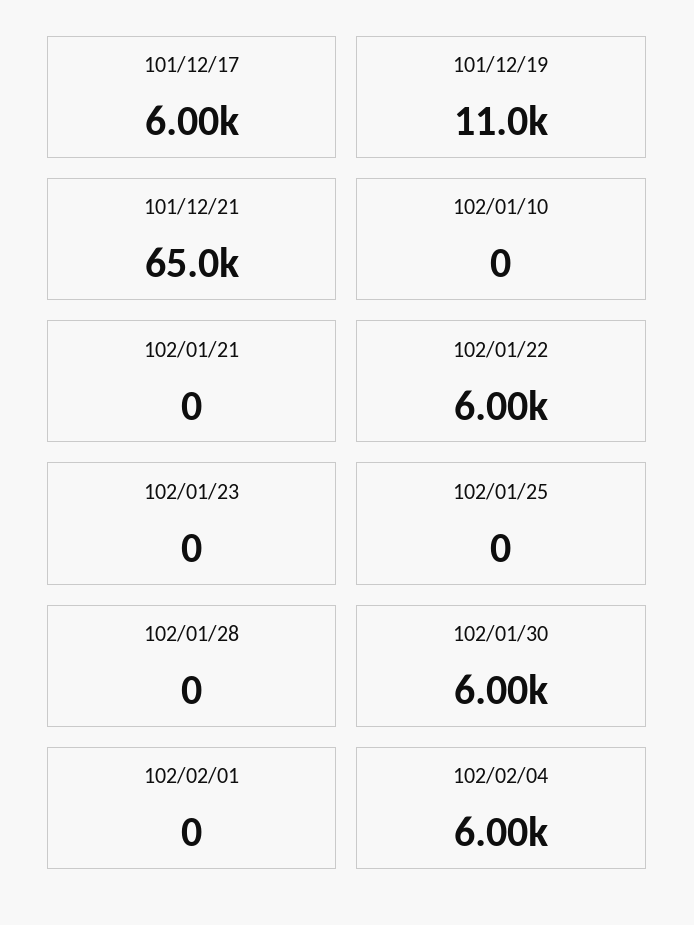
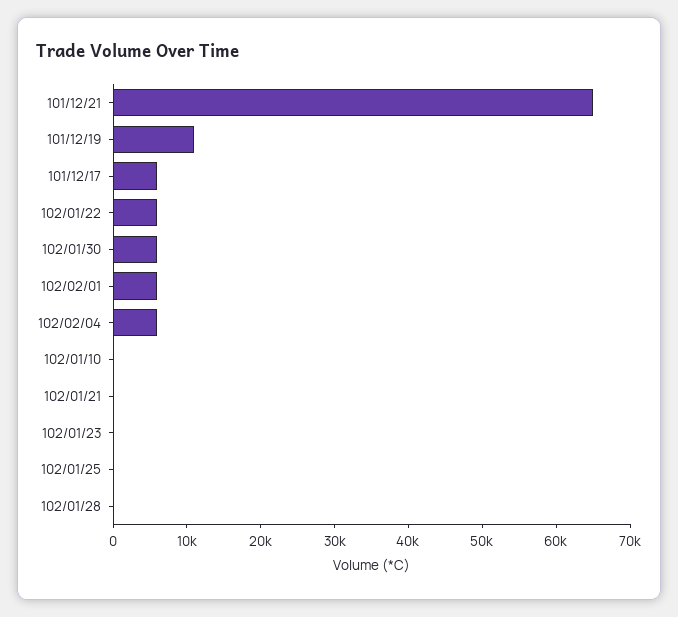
102/02/01: 0 -> 6000

